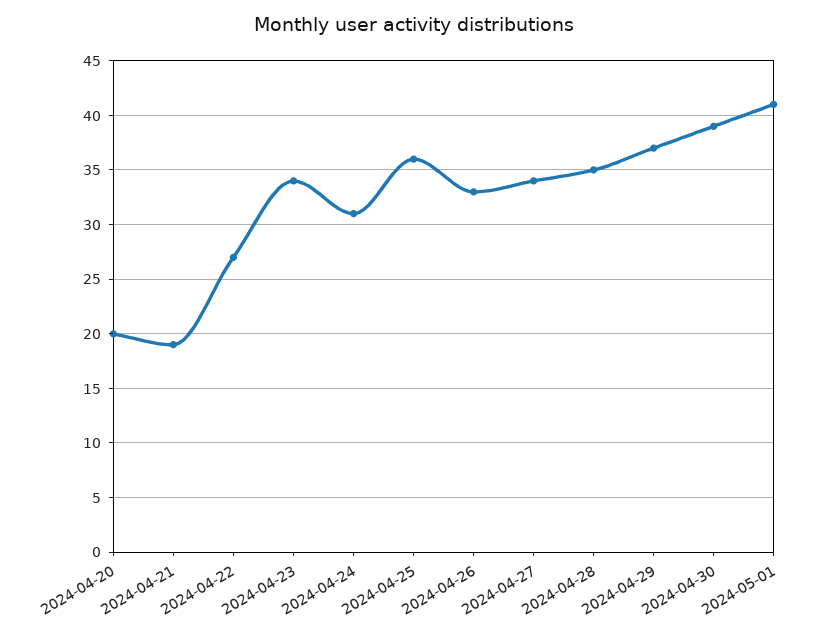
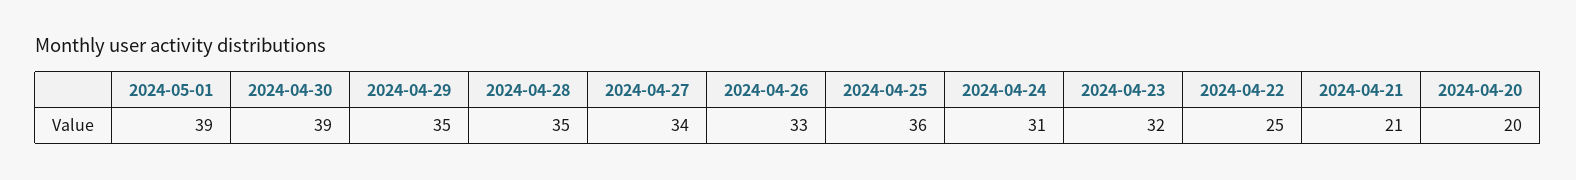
2024-04-21: 19 -> 21
2024-04-22: 27 -> 25
2024-04-23: 34 -> 32
2024-04-29: 37 -> 35
2024-05-01: 41 -> 39

